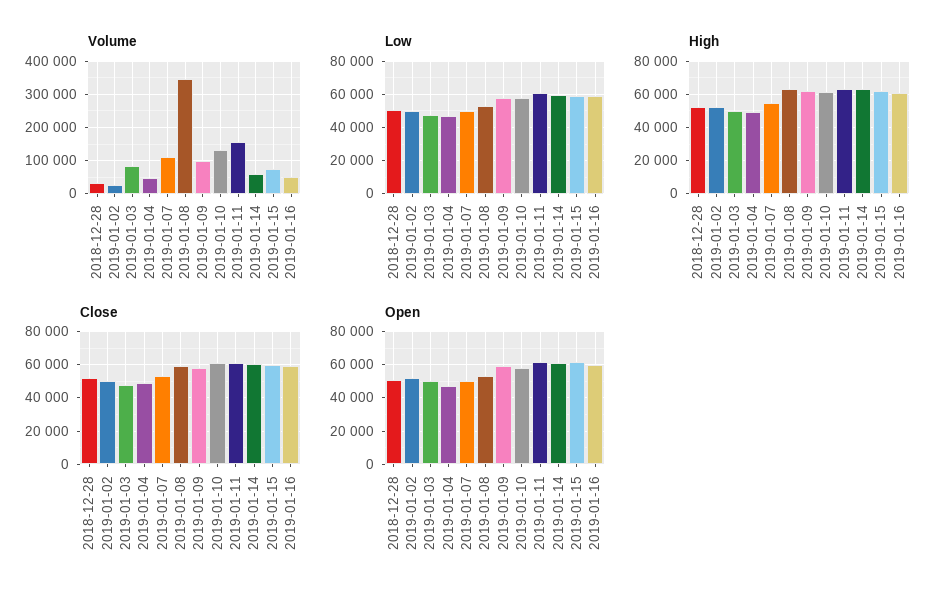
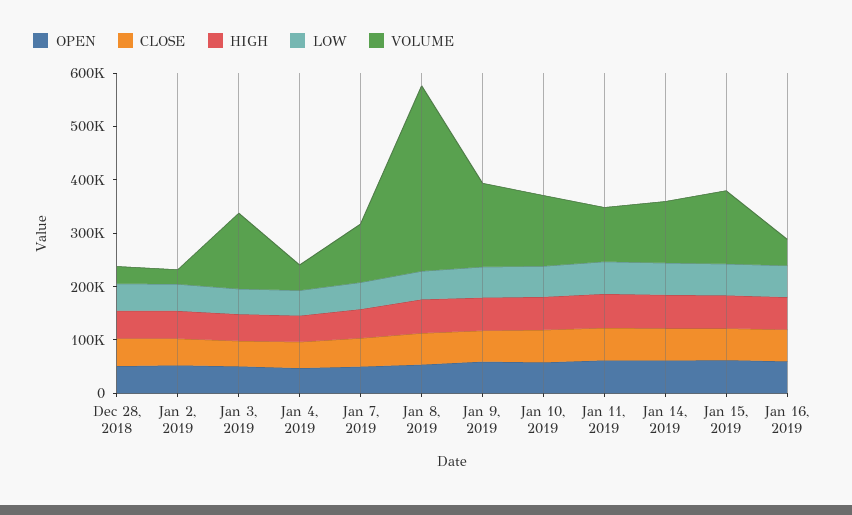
Volume, 2019-01-03: 80000 -> 140000
Volume, 2019-01-09: 100000 -> 160000
Volume, 2019-01-11: 160000 -> 100000
Volume, 2019-01-14: 60000 -> 120000
Volume, 2019-01-15: 80000 -> 140000

